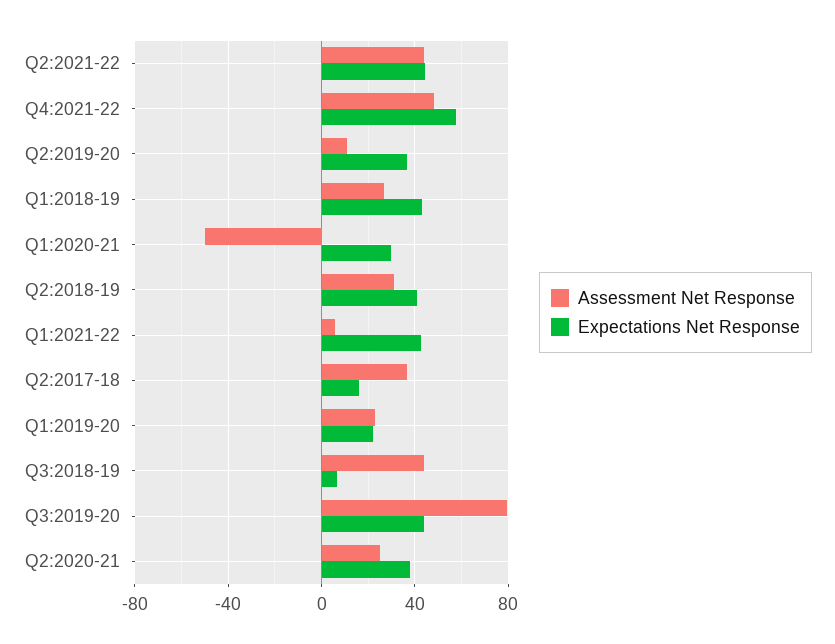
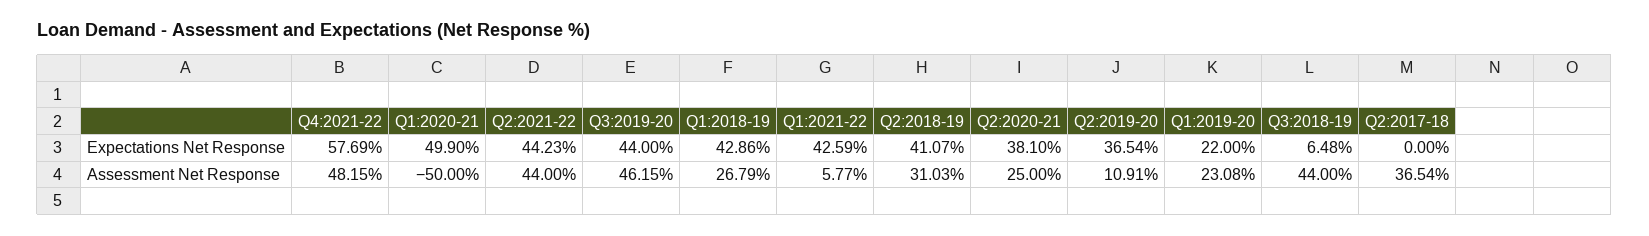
Expectations Net Response, Q1:2020-21: 30 -> 49.9
Expectations Net Response, Q2:2017-18: 15 -> 0
Assessment Net Response, Q3:2019-20: 80 -> 46.15

